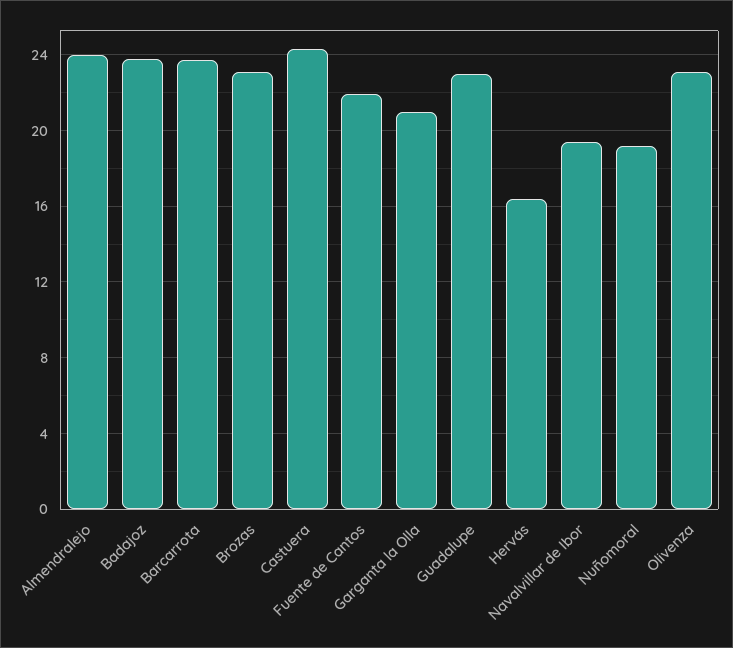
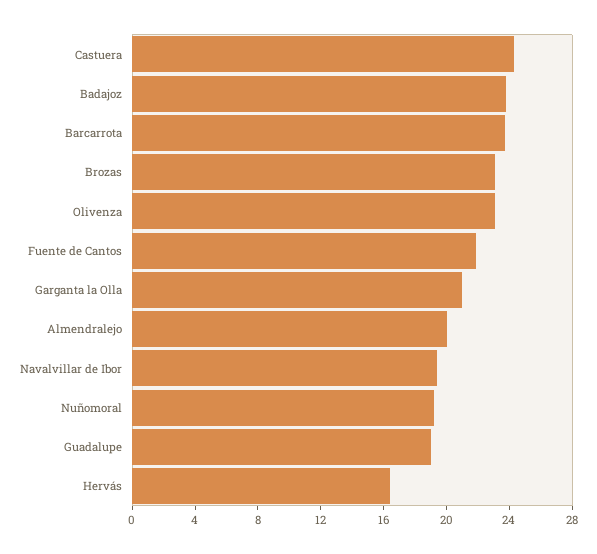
Almendralejo: 24 -> 20
Guadalupe: 23 -> 19

